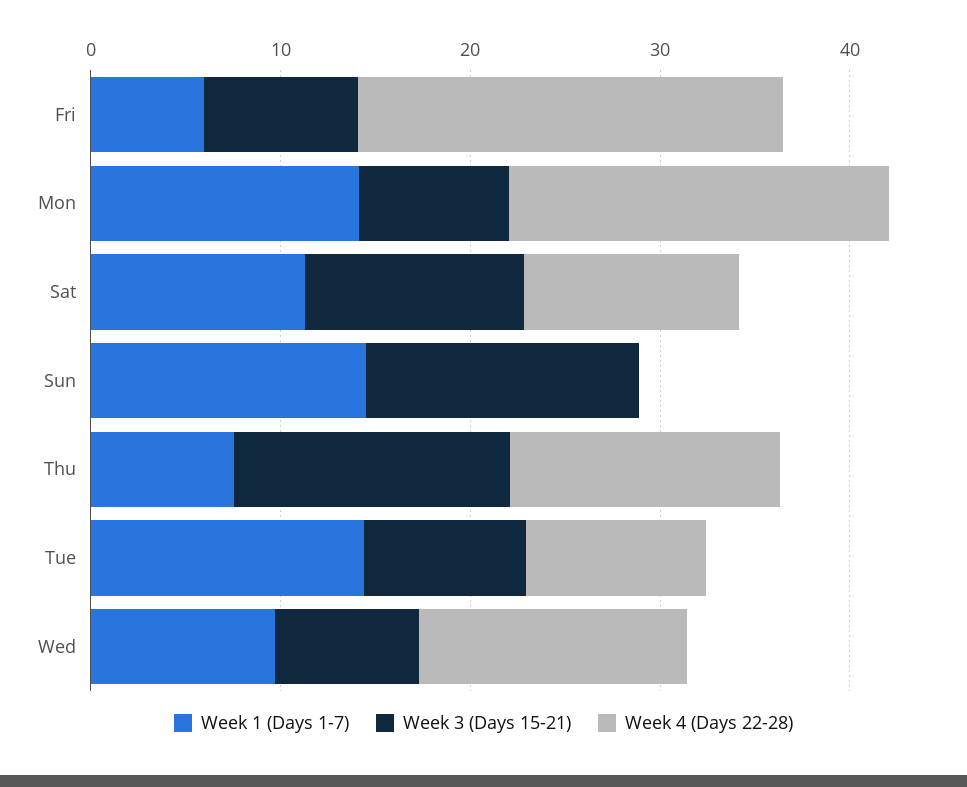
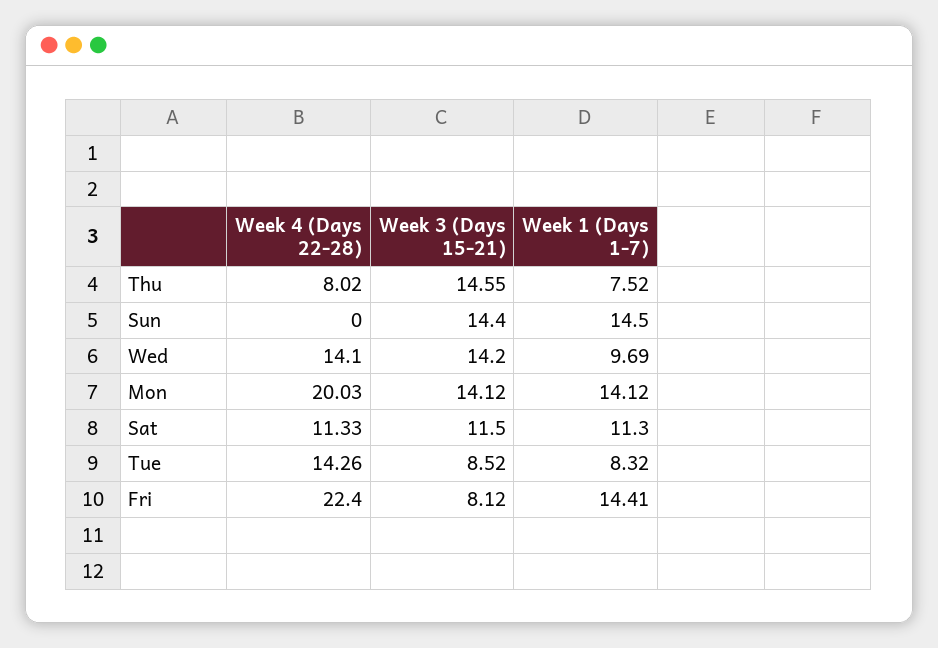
Week 1 (Days 1-7), Fri: 6 -> 14.41
Week 3 (Days 15-21), Mon: 8 -> 14.12
Week 4 (Days 22-28), Thu: 14 -> 8.02
Week 1 (Days 1-7), Tue: 14 -> 8.32
Week 4 (Days 22-28), Tue: 10 -> 14.26
Week 3 (Days 15-21), Wed: 8 -> 14.2

